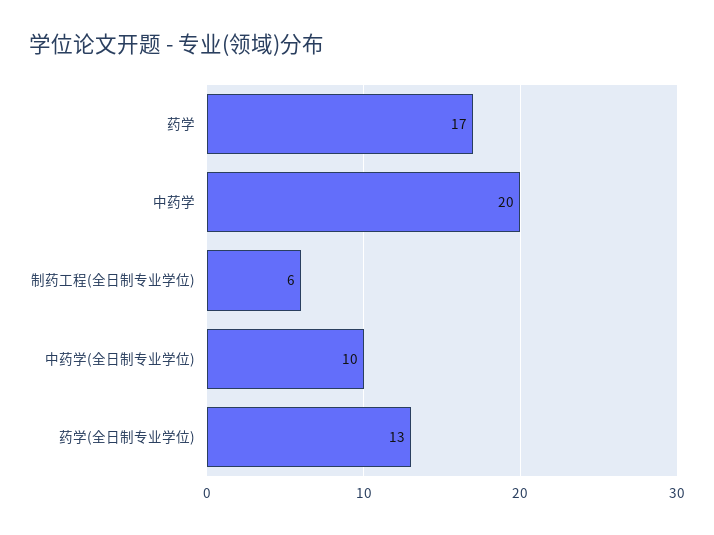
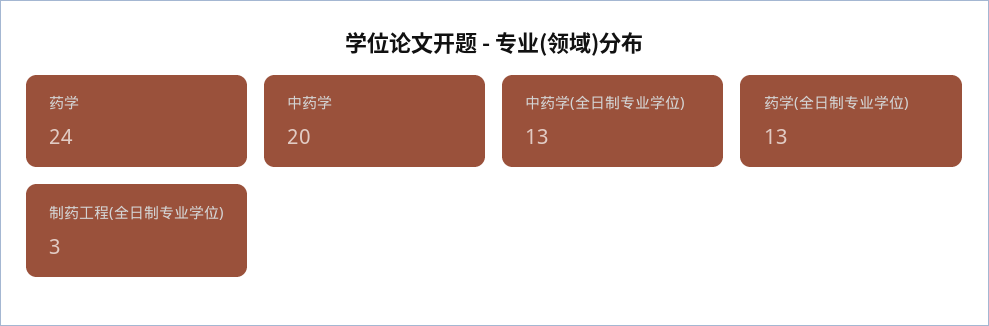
药学: 17 -> 24
制药工程(全日制专业学位): 6 -> 3
中药学(全日制专业学位): 10 -> 13

